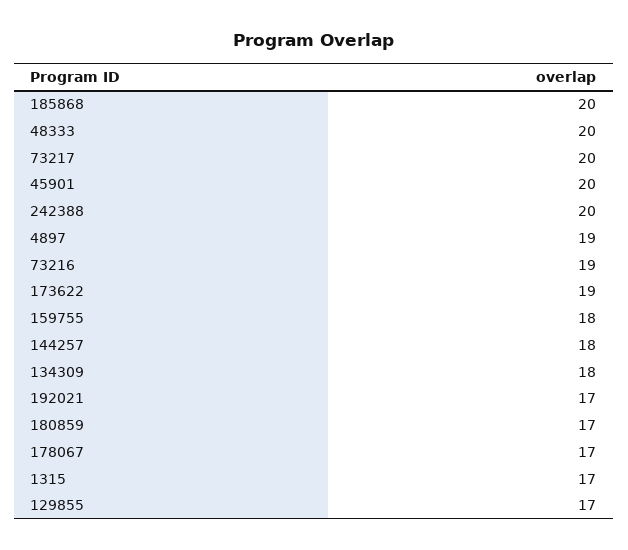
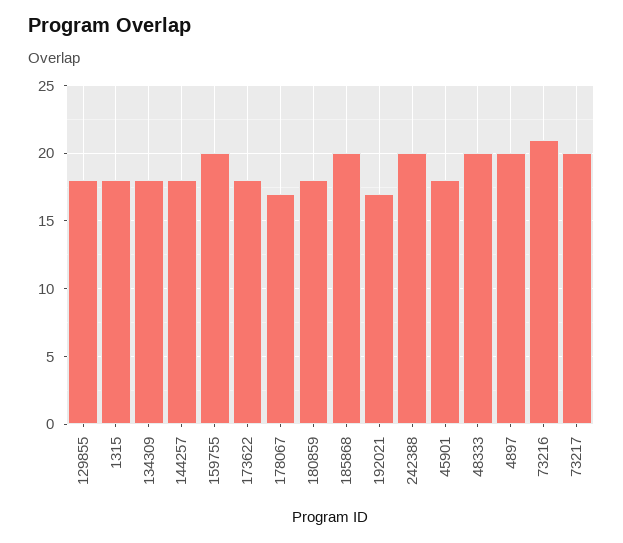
45901: 20 -> 18
4897: 19 -> 20
73216: 19 -> 21
173622: 19 -> 18
159755: 18 -> 20
180859: 17 -> 18
1315: 17 -> 18
129855: 17 -> 18

